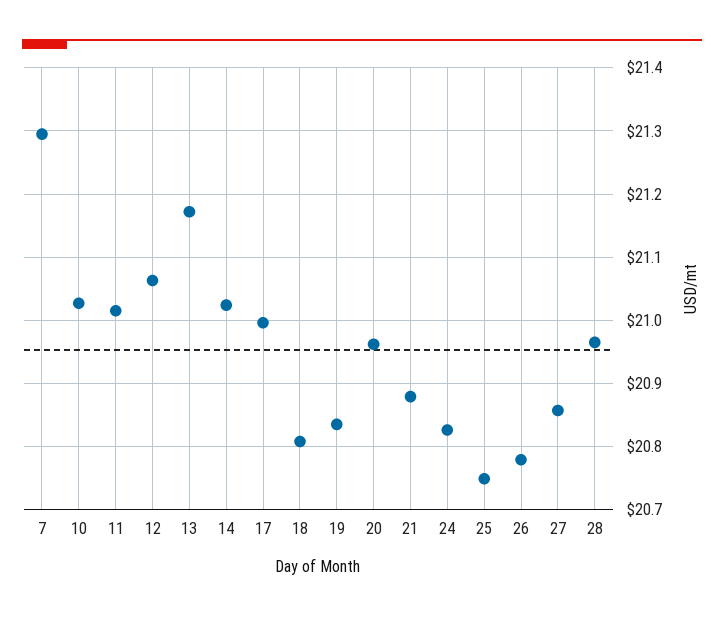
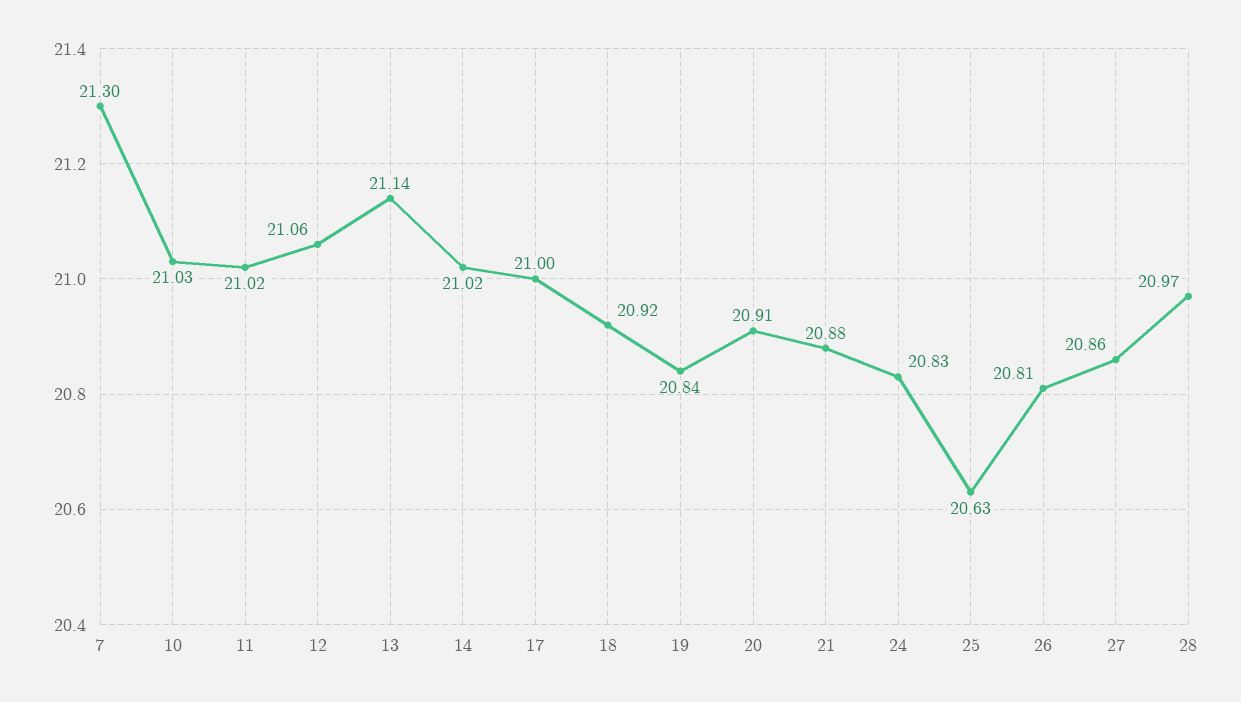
13: 21.17 -> 21.14
18: 20.81 -> 20.92
20: 20.96 -> 20.91
25: 20.75 -> 20.63
26: 20.78 -> 20.81

